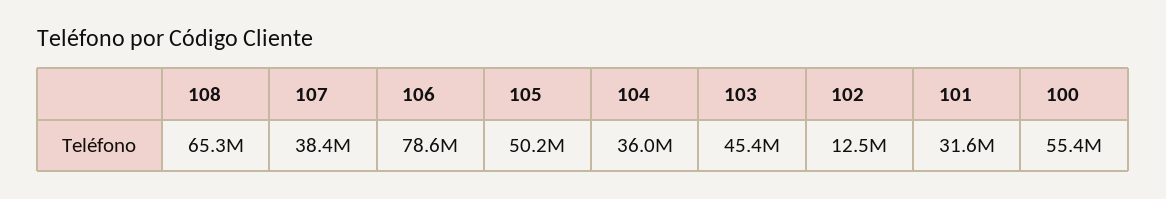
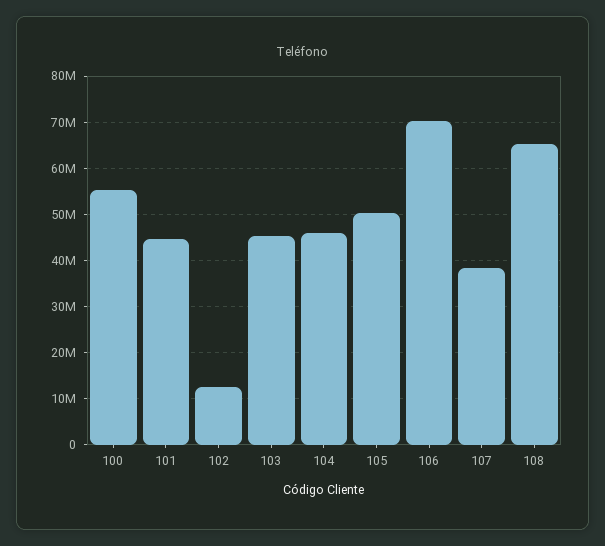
106: 78600000 -> 70000000
104: 36000000 -> 46000000
101: 31600000 -> 44000000

